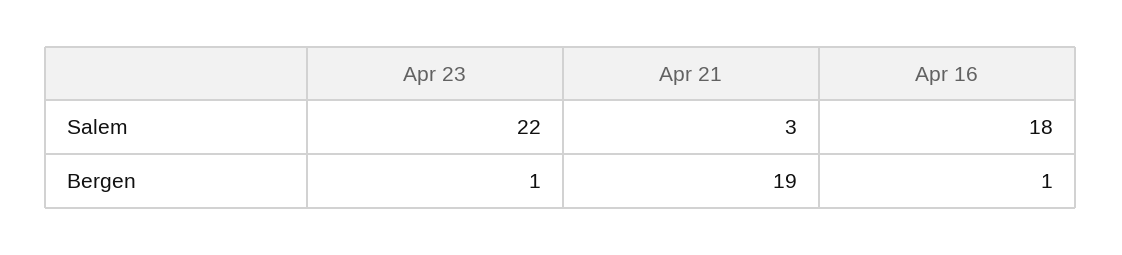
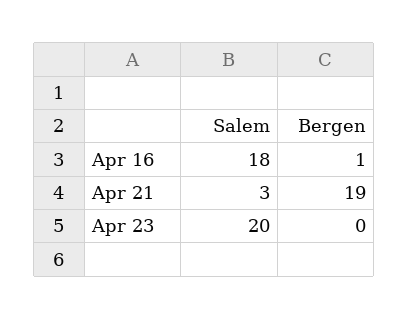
Apr 23, Salem: 22 -> 20
Apr 23, Bergen: 1 -> 0

